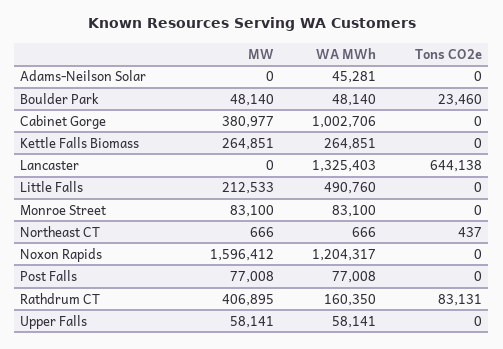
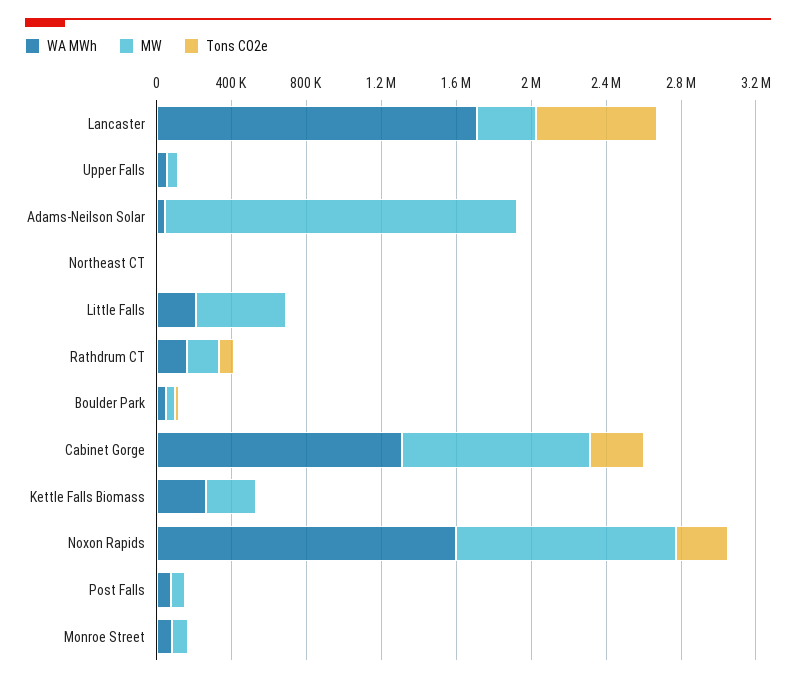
MW, Adams-Neilson Solar: 0 -> 1900000
MW, Cabinet Gorge: 380977 -> 1000000
WA MWh, Cabinet Gorge: 1002706 -> 1300000
Tons CO2e, Cabinet Gorge: 0 -> 300000
MW, Lancaster: 0 -> 300000
WA MWh, Lancaster: 1325403 -> 1700000
MW, Little Falls: 212533 -> 500000
WA MWh, Little Falls: 490760 -> 200000
MW, Noxon Rapids: 1596412 -> 1200000
WA MWh, Noxon Rapids: 1204317 -> 1600000
Tons CO2e, Noxon Rapids: 0 -> 300000
MW, Rathdrum CT: 406895 -> 200000

